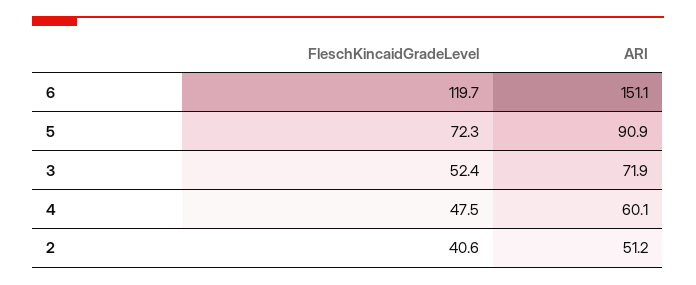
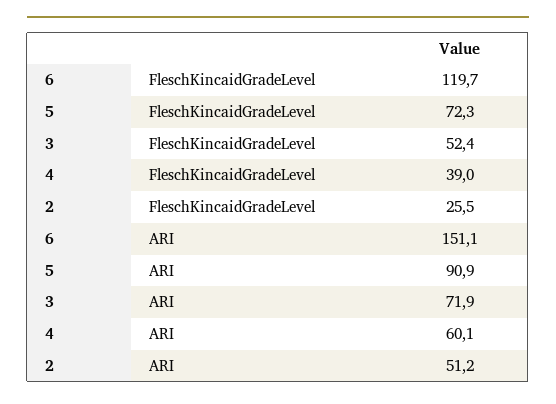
FleschKincaidGradeLevel, 4: 47.5 -> 39
FleschKincaidGradeLevel, 2: 40.6 -> 25.5

